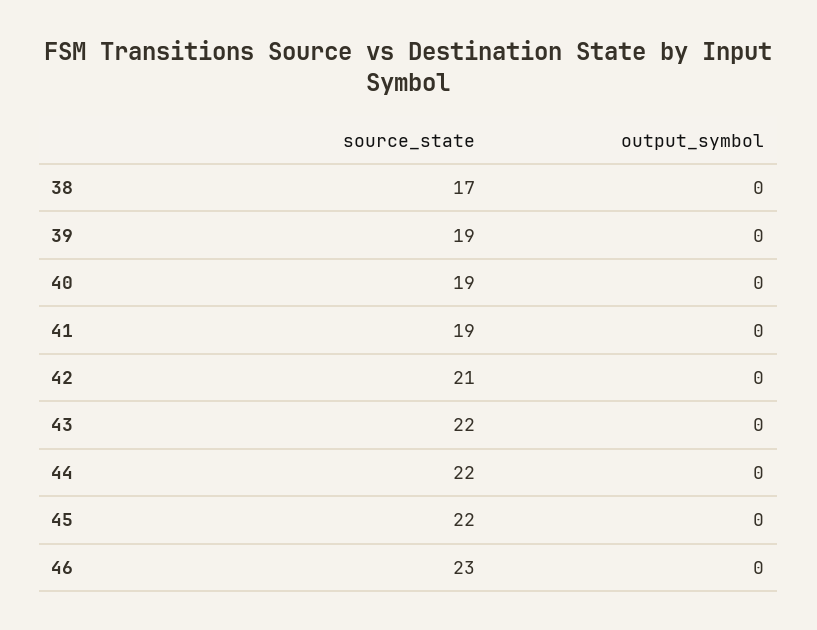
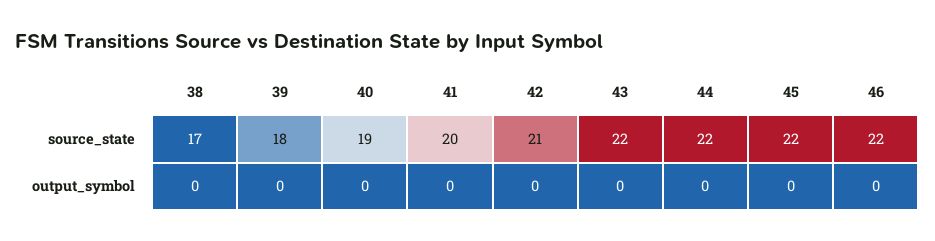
source_state, 39: 19 -> 18
source_state, 41: 19 -> 20
source_state, 46: 23 -> 22

